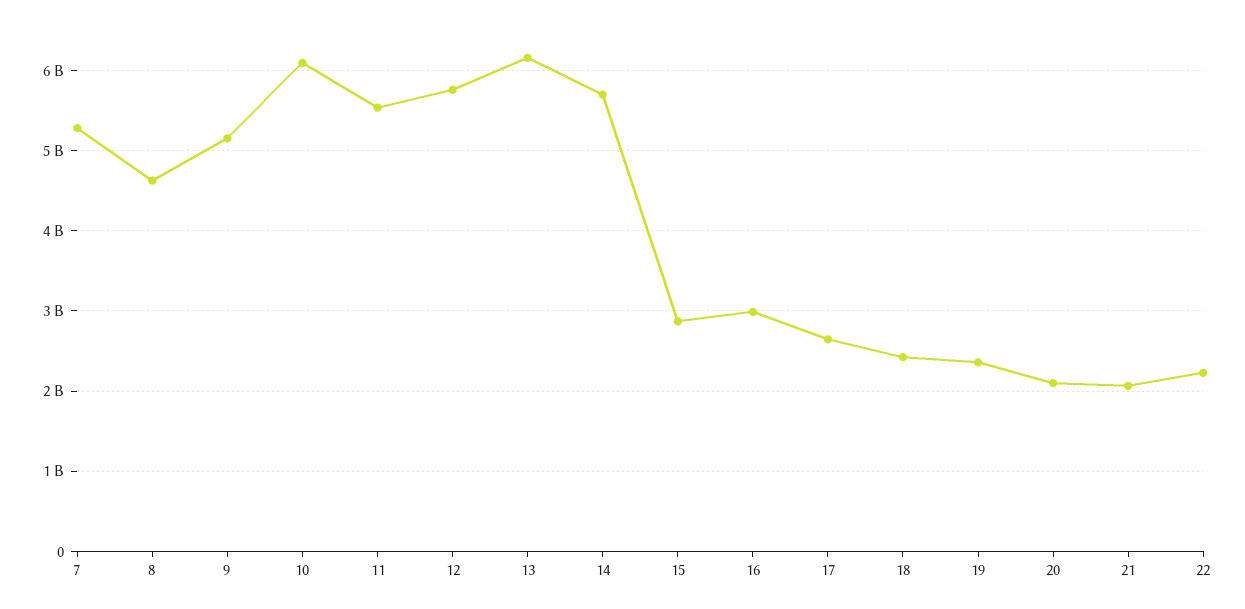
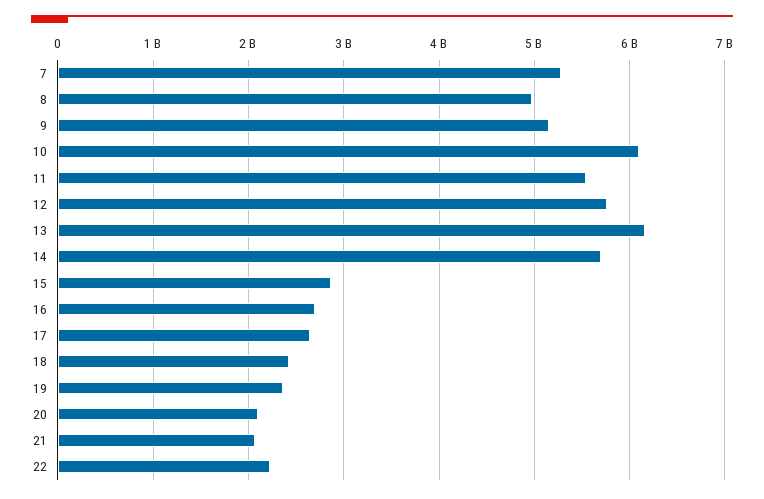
8: 4600000000 -> 5000000000
16: 3000000000 -> 2700000000

